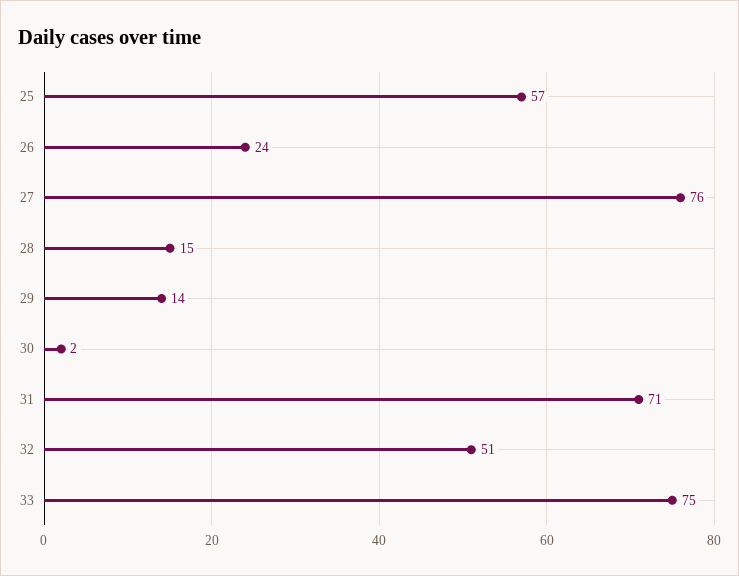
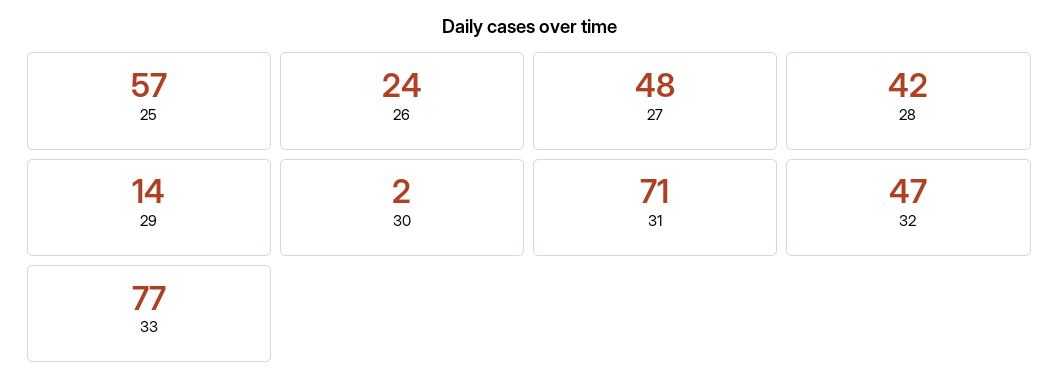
27: 76 -> 48
28: 15 -> 42
32: 51 -> 47
33: 75 -> 77

